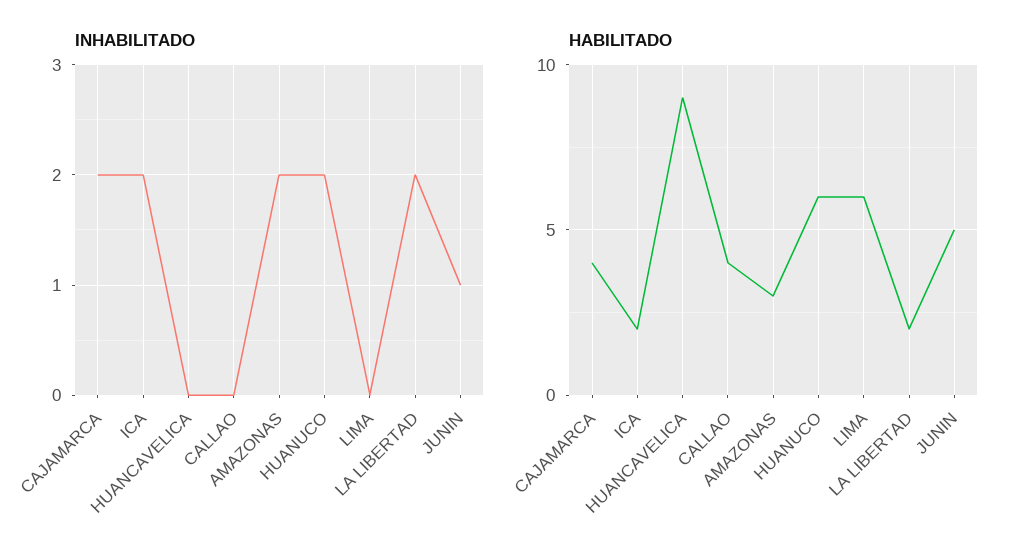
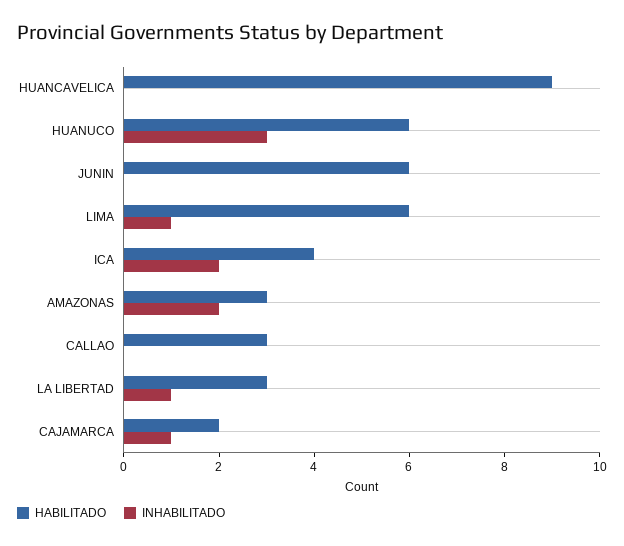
INHABILITADO, CAJAMARCA: 2 -> 1
INHABILITADO, HUANUCO: 2 -> 3
INHABILITADO, LIMA: 0 -> 1
INHABILITADO, LA LIBERTAD: 2 -> 1
INHABILITADO, JUNIN: 1 -> 0
HABILITADO, CAJAMARCA: 4 -> 2
HABILITADO, ICA: 2 -> 4
HABILITADO, CALLAO: 4 -> 3
HABILITADO, LA LIBERTAD: 2 -> 3
HABILITADO, JUNIN: 5 -> 6

